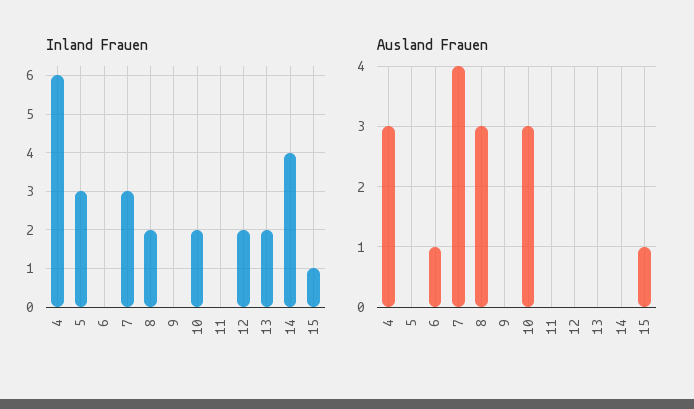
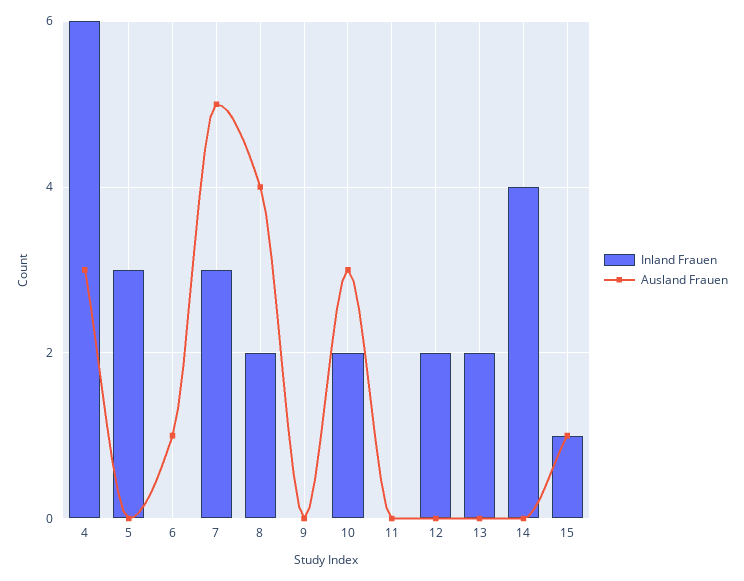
Ausland Frauen, 7: 4 -> 5
Ausland Frauen, 8: 3 -> 4

